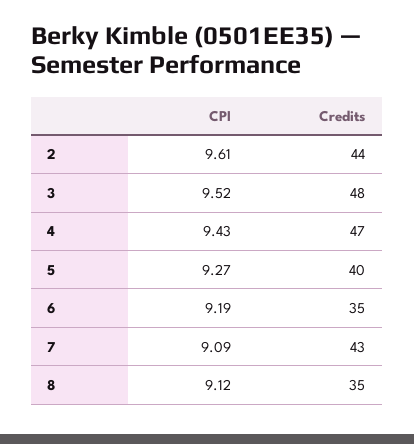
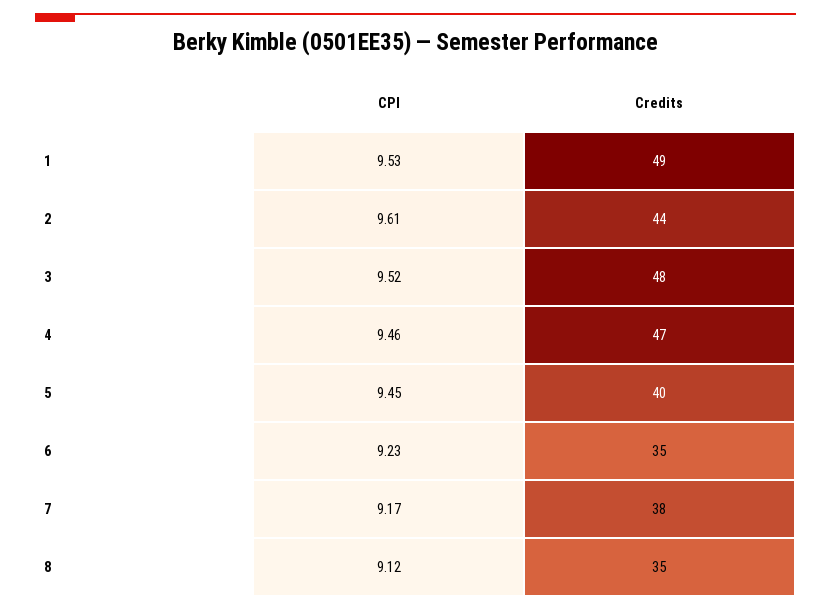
CPI, 4: 9.43 -> 9.46
CPI, 5: 9.27 -> 9.45
CPI, 6: 9.19 -> 9.23
CPI, 7: 9.09 -> 9.17
Credits, 7: 43 -> 38
CPI, 1: none -> 9.53
Credits, 1: none -> 49

